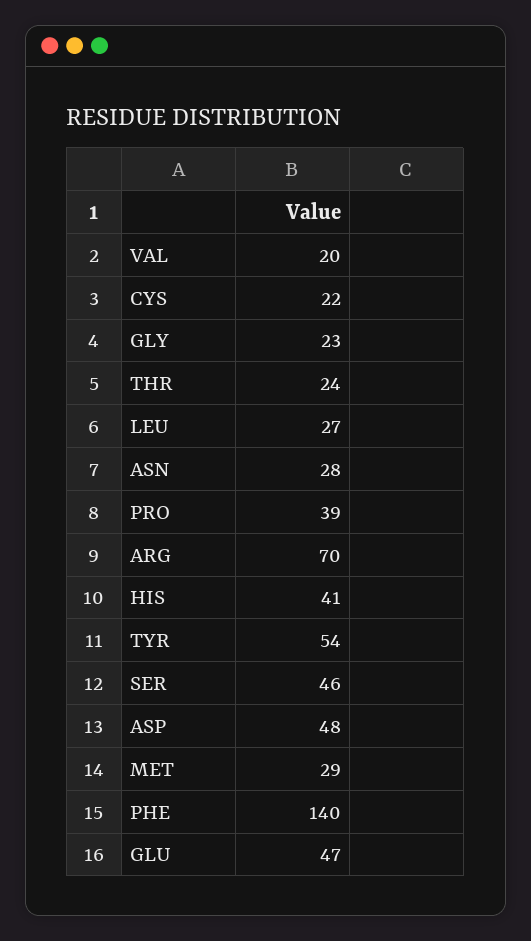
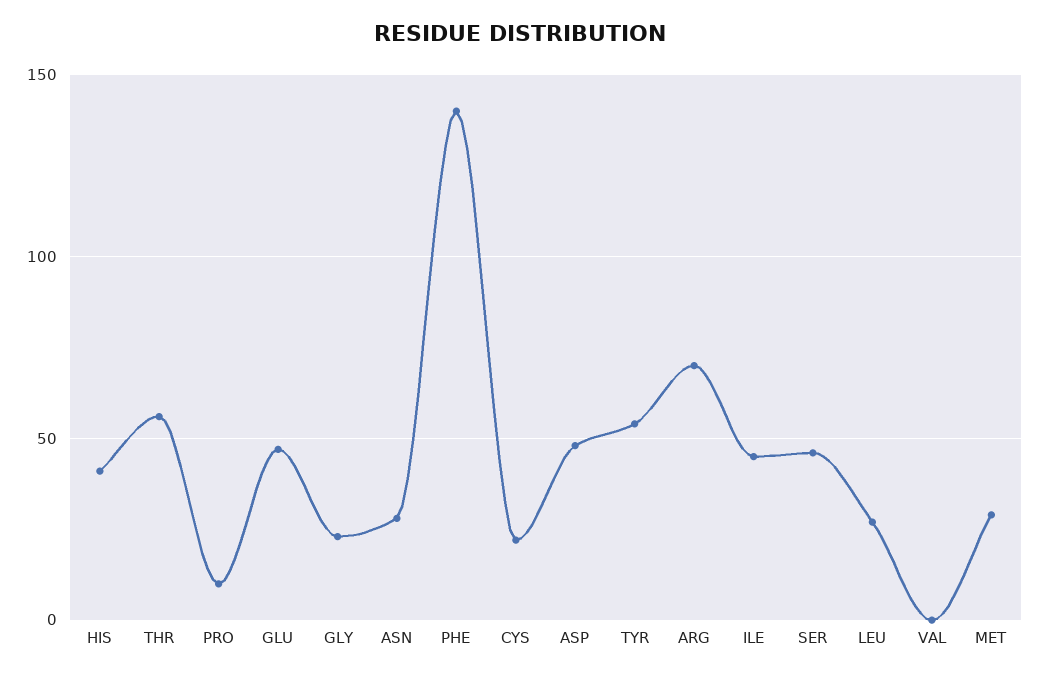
VAL: 20 -> 0
THR: 24 -> 55
PRO: 39 -> 10
ILE: none -> 45

